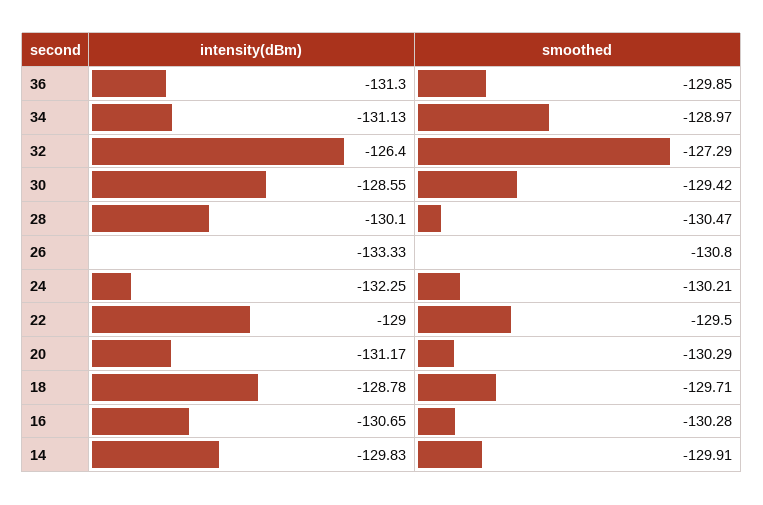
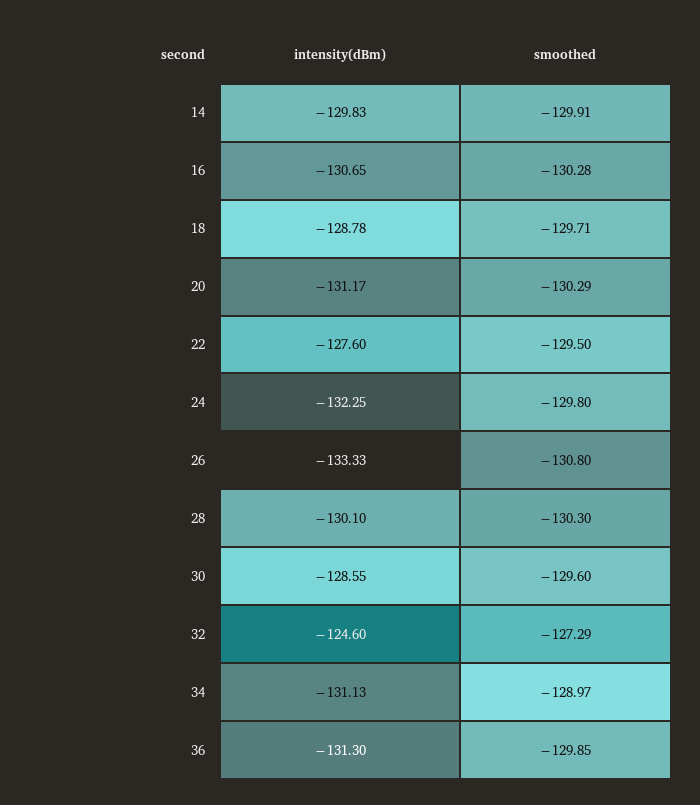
intensity(dBm), 32: -126.4 -> -124.6
smoothed, 30: -129.42 -> -129.6
smoothed, 28: -130.47 -> -130.3
smoothed, 24: -130.21 -> -129.8
intensity(dBm), 22: -129 -> -127.6

